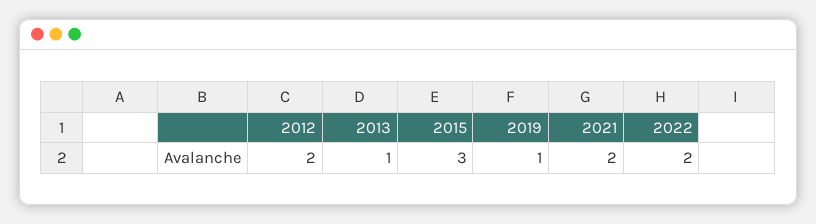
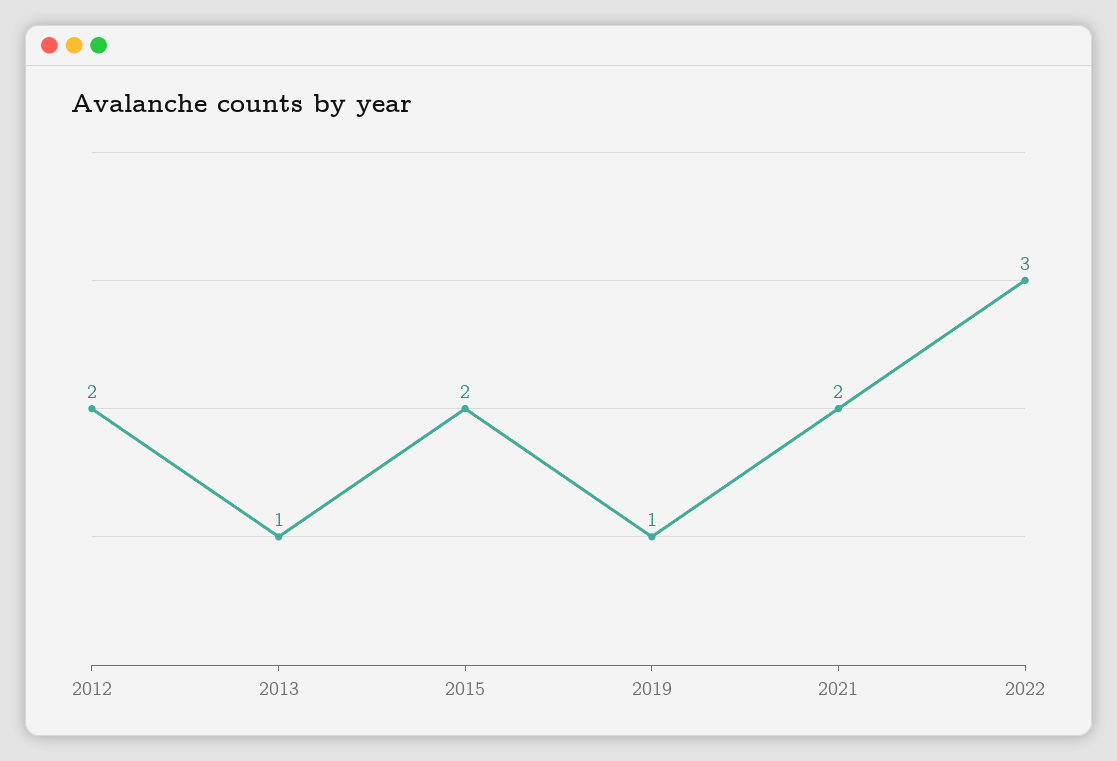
2015: 3 -> 2
2022: 2 -> 3

